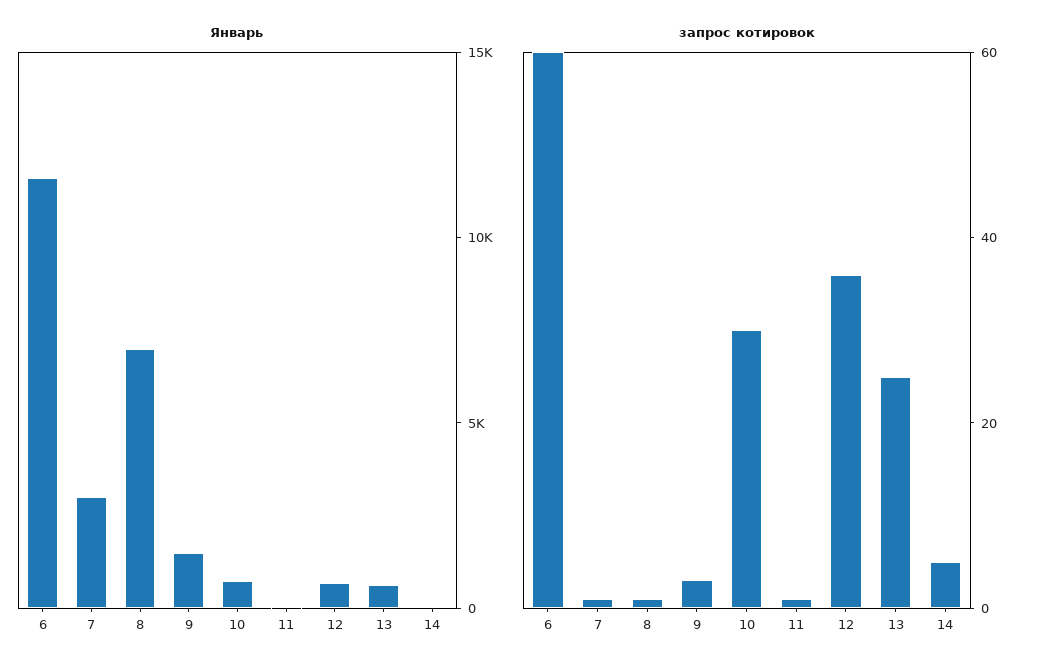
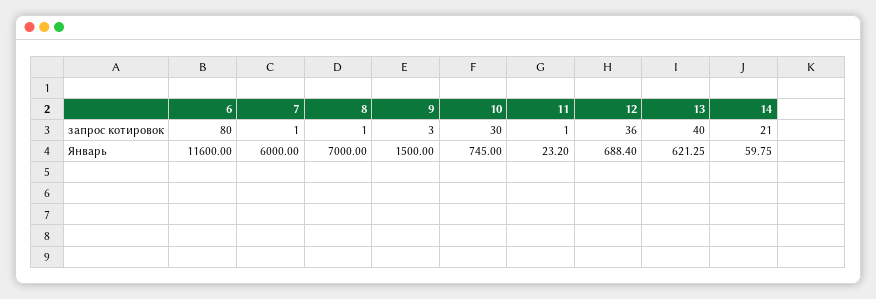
Январь, 7: 3000 -> 6000
запрос котировок, 6: 60 -> 80
запрос котировок, 13: 25 -> 40
запрос котировок, 14: 5 -> 21

